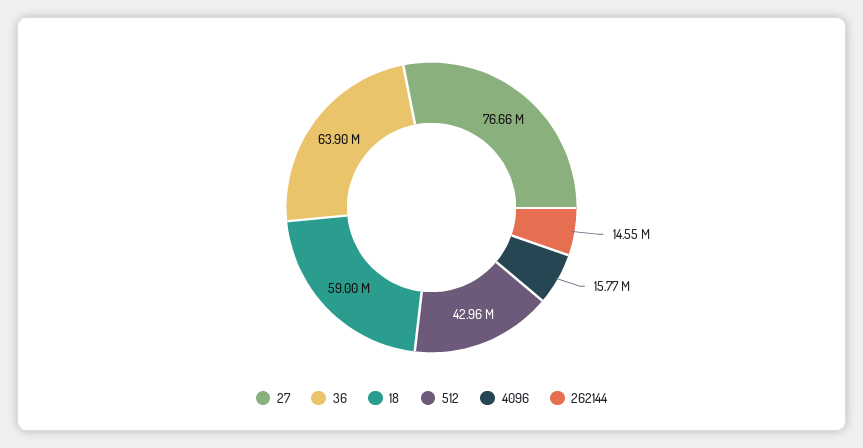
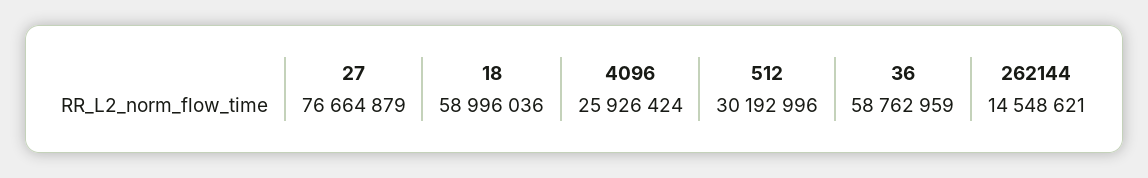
36: 63900000 -> 58762959
512: 42960000 -> 30192996
4096: 15770000 -> 25926424

